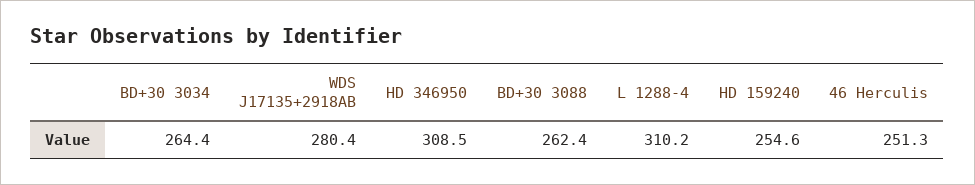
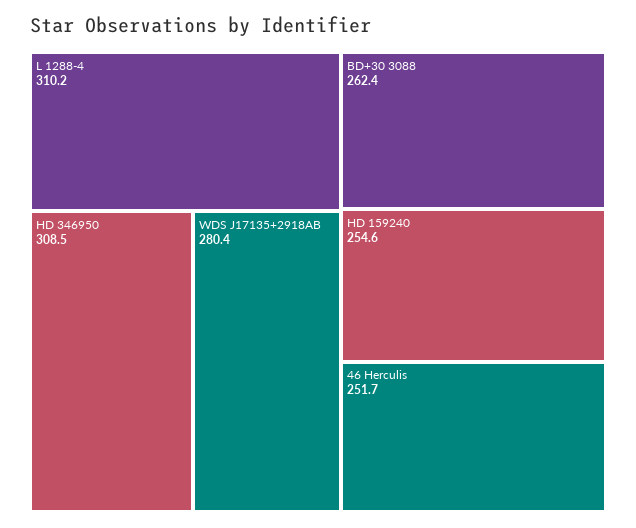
BD+30 3034: 264.4 -> none
46 Herculis: 251.3 -> 251.7

